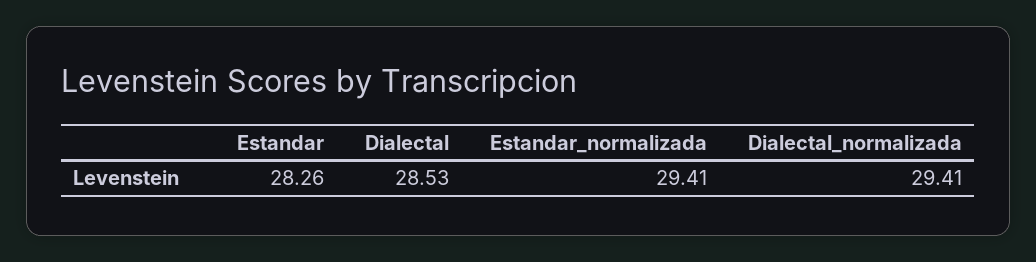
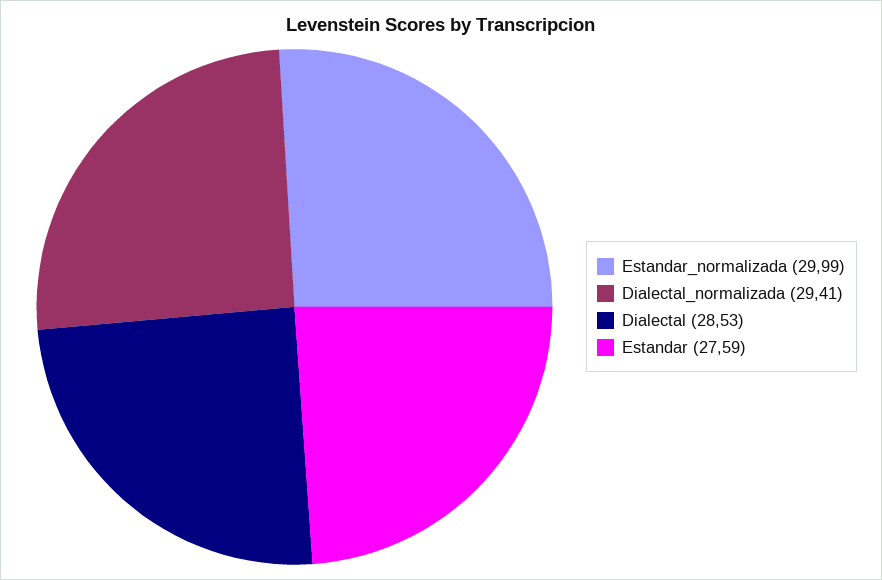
Estandar: 28.26 -> 27.59
Estandar_normalizada: 29.41 -> 29.99

